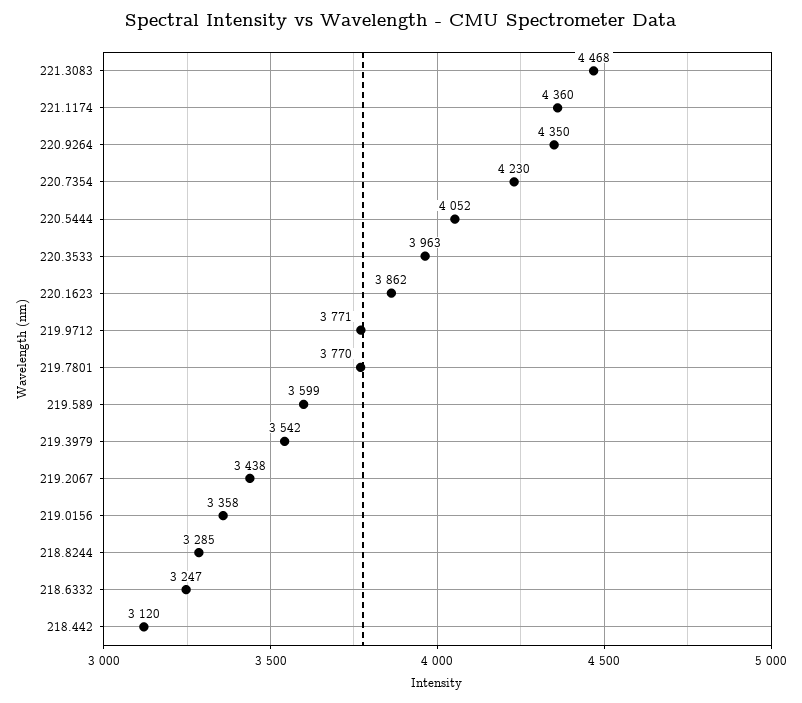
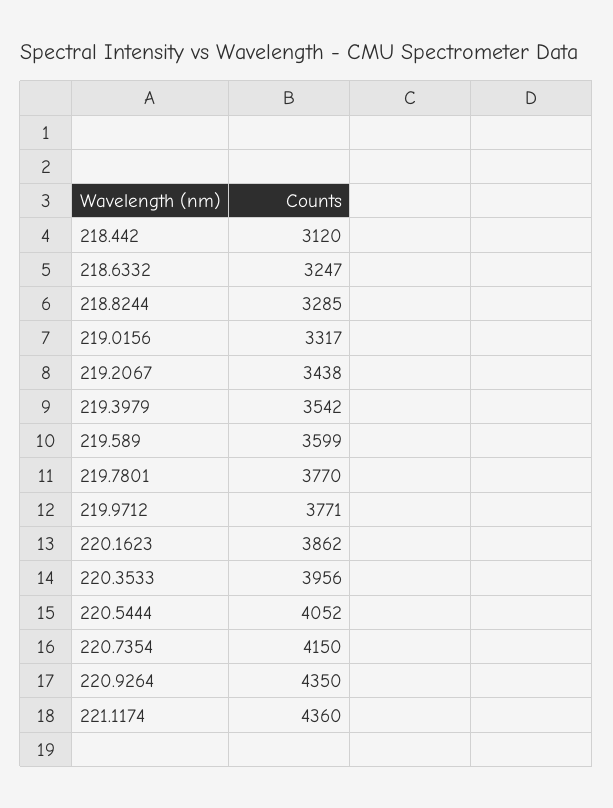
221.3083: 4468 -> none
220.7354: 4230 -> 4150
220.3533: 3963 -> 3956
219.0156: 3358 -> 3317

